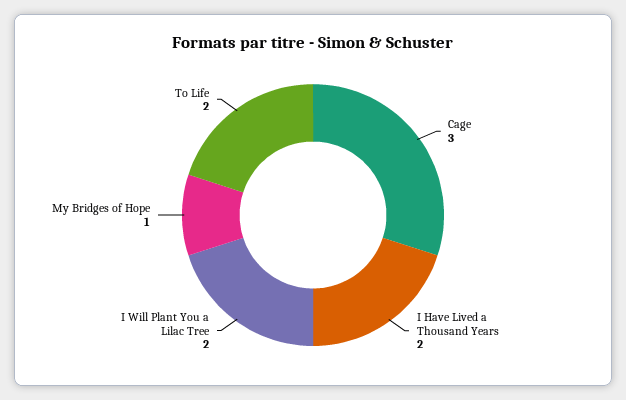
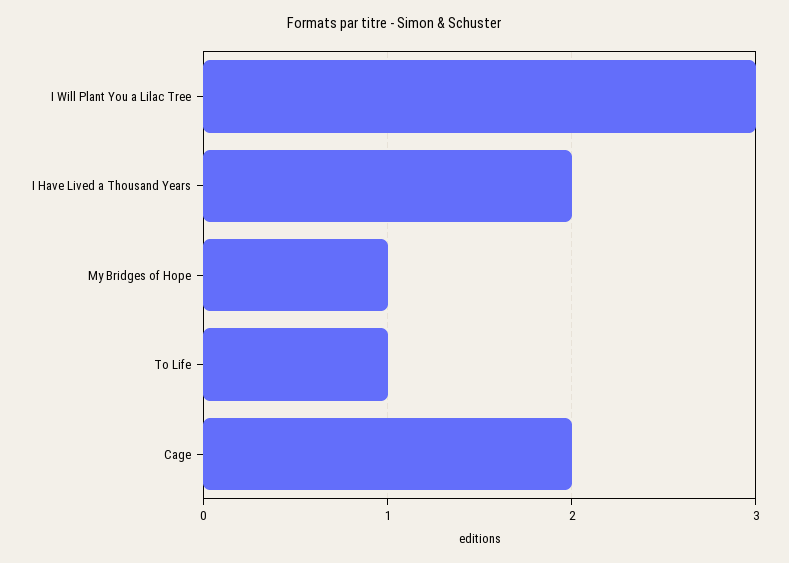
Cage: 3 -> 2
I Will Plant You a Lilac Tree: 2 -> 3
To Life: 2 -> 1

